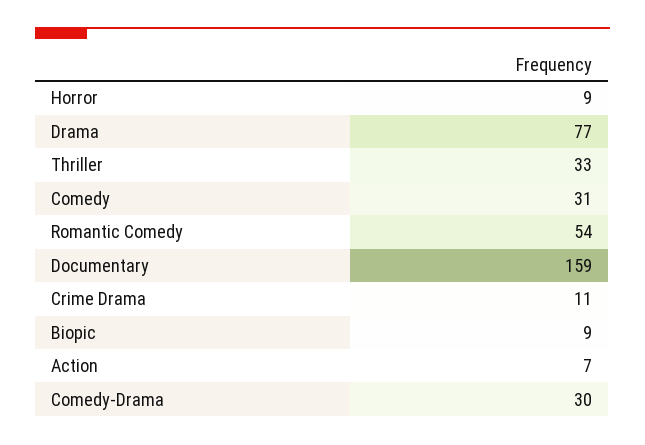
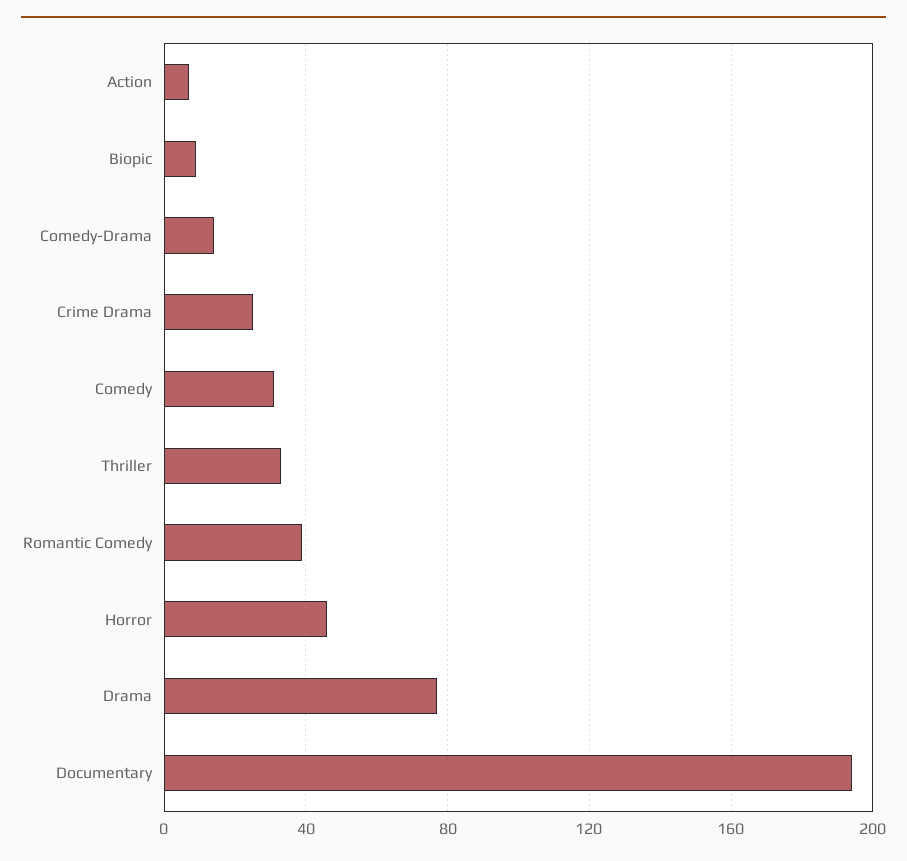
Horror: 9 -> 45
Romantic Comedy: 54 -> 40
Documentary: 159 -> 195
Crime Drama: 11 -> 25
Comedy-Drama: 30 -> 15

